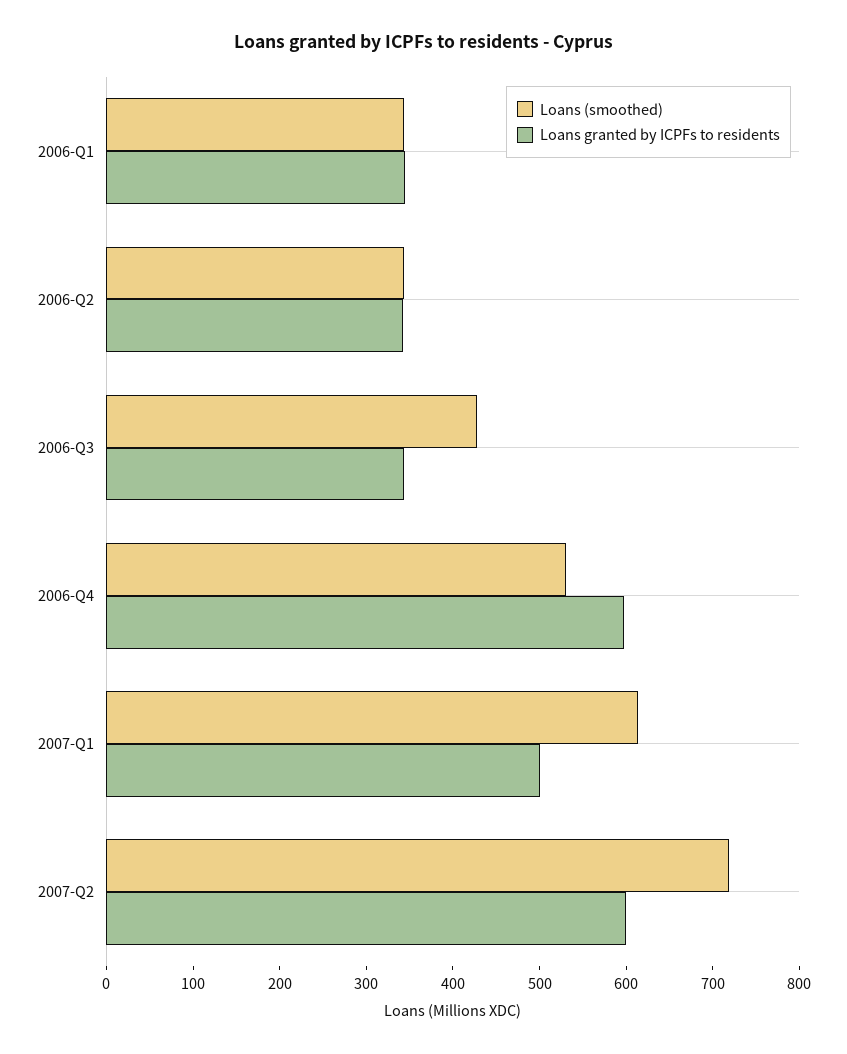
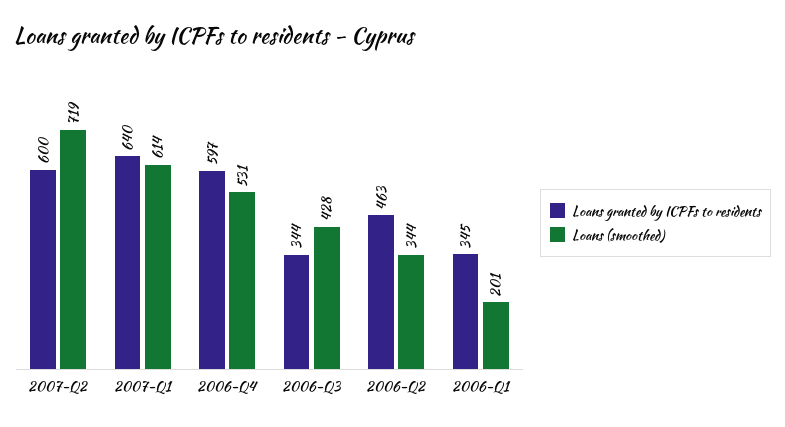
Loans (smoothed), 2006-Q1: 340 -> 201
Loans granted by ICPFs to residents, 2006-Q2: 340 -> 463
Loans granted by ICPFs to residents, 2007-Q1: 500 -> 640

